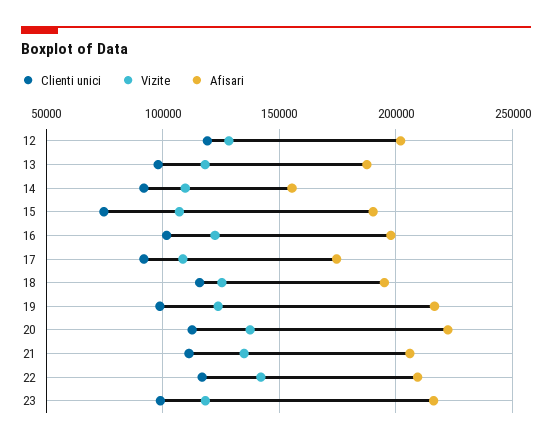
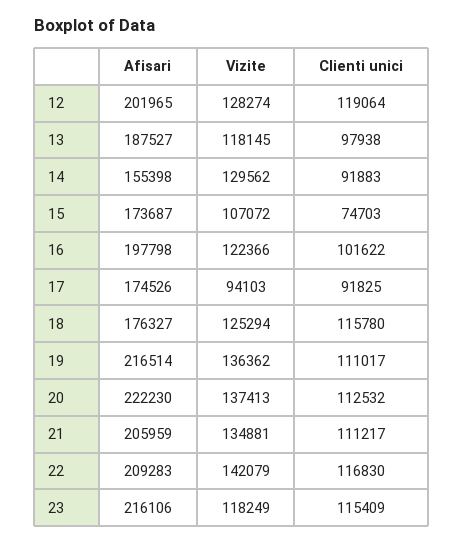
Vizite, 14: 110000 -> 129562
Afisari, 15: 190000 -> 173687
Vizite, 17: 110000 -> 94103
Afisari, 18: 195000 -> 176327
Clienti unici, 19: 100000 -> 111017
Vizite, 19: 125000 -> 136362
Clienti unici, 23: 100000 -> 115409

